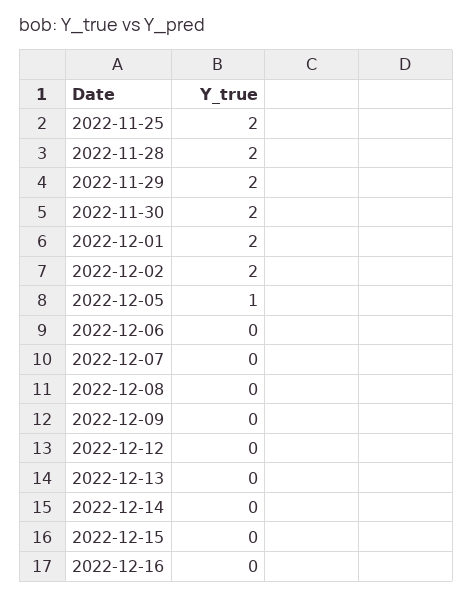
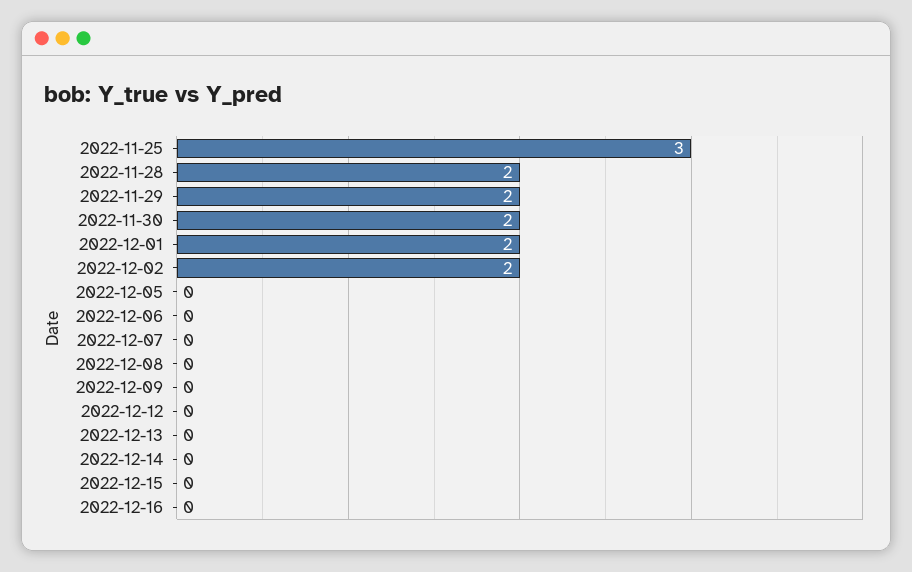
2022-11-25: 2 -> 3
2022-12-05: 1 -> 0

